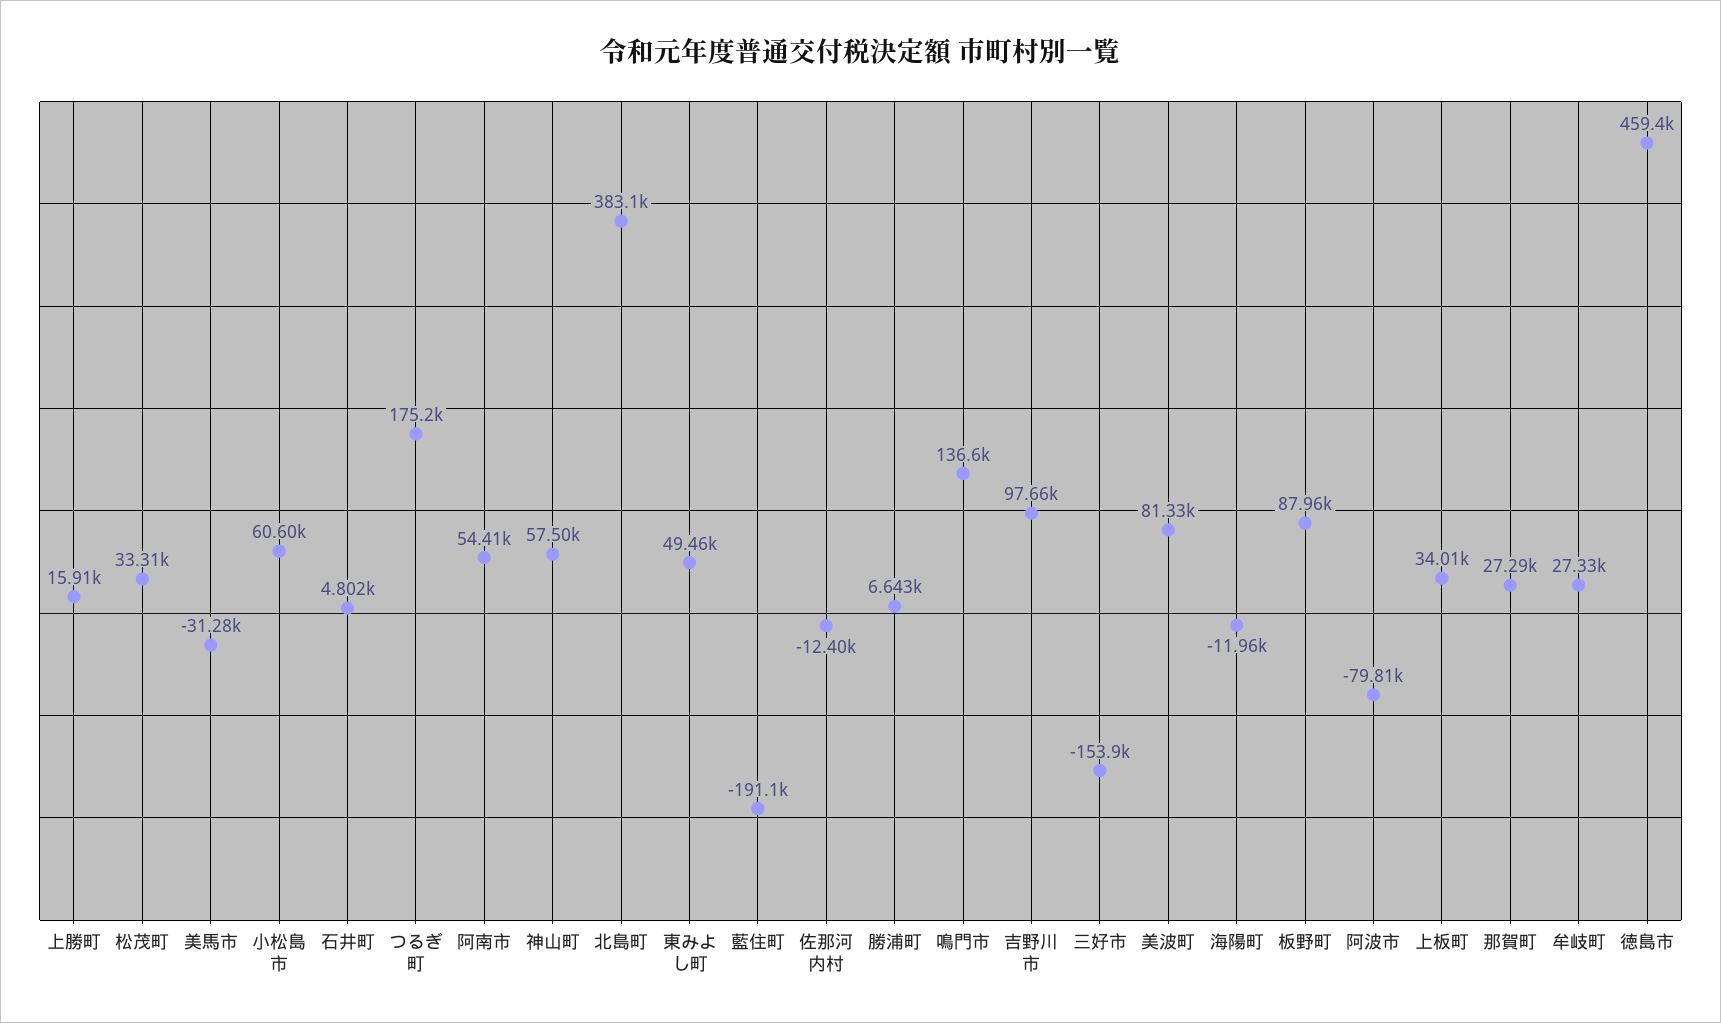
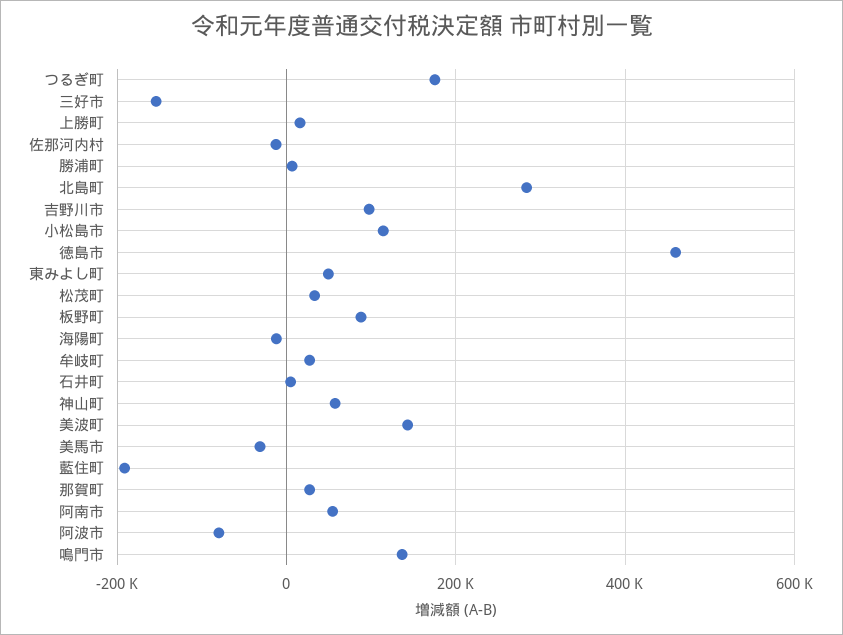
小松島市: 60600 -> 120000
北島町: 383100 -> 280000
美波町: 81330 -> 140000
上板町: 34010 -> none

